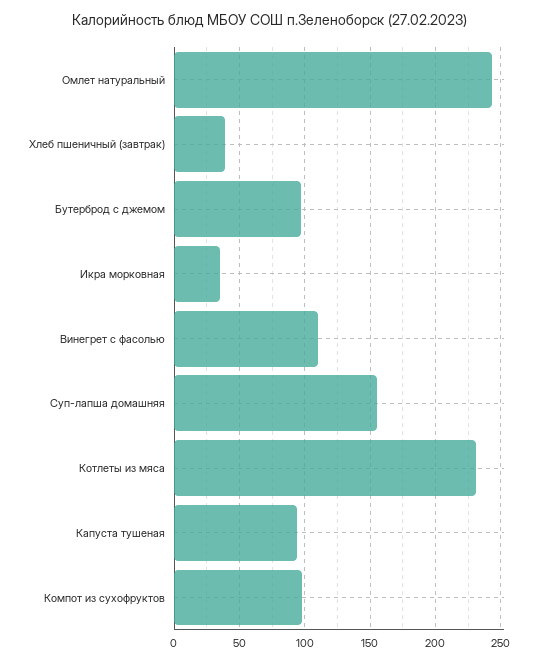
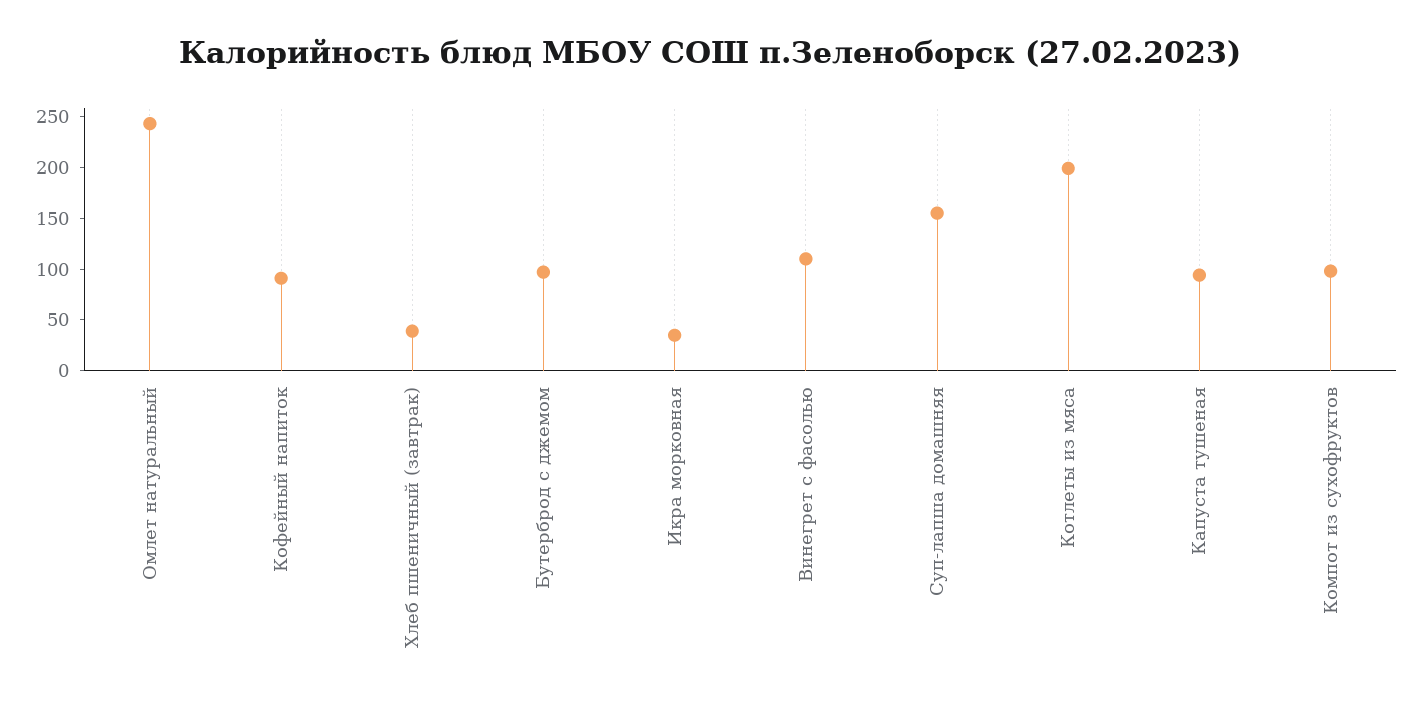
Котлеты из мяса: 230 -> 200
Кофейный напиток: none -> 90

